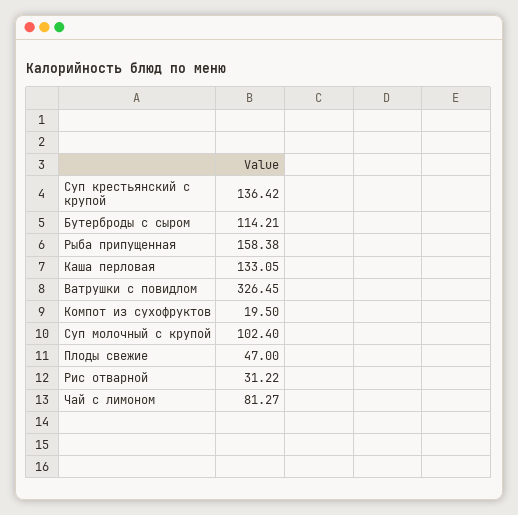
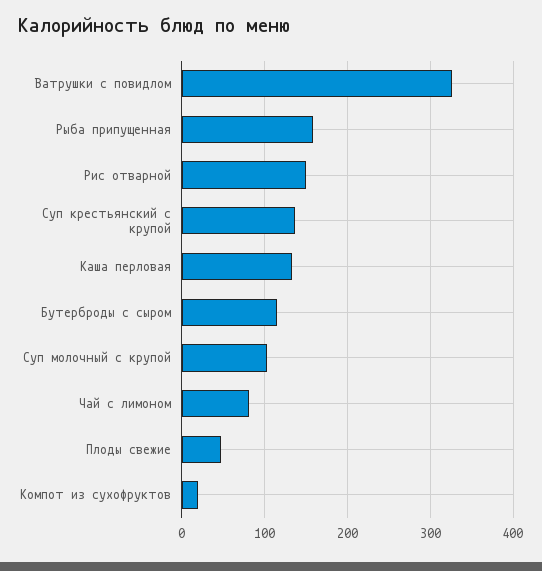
Рис отварной: 31.22 -> 150

